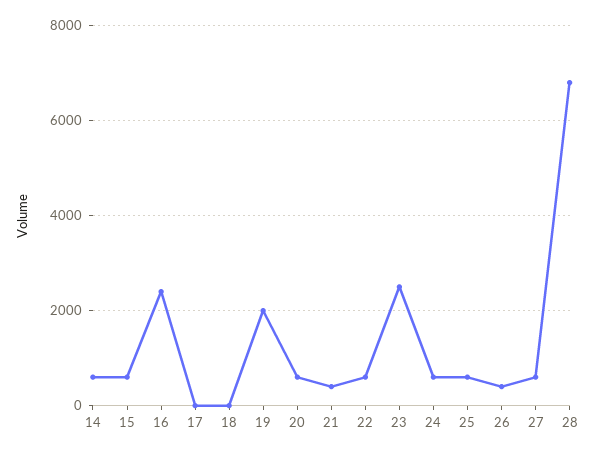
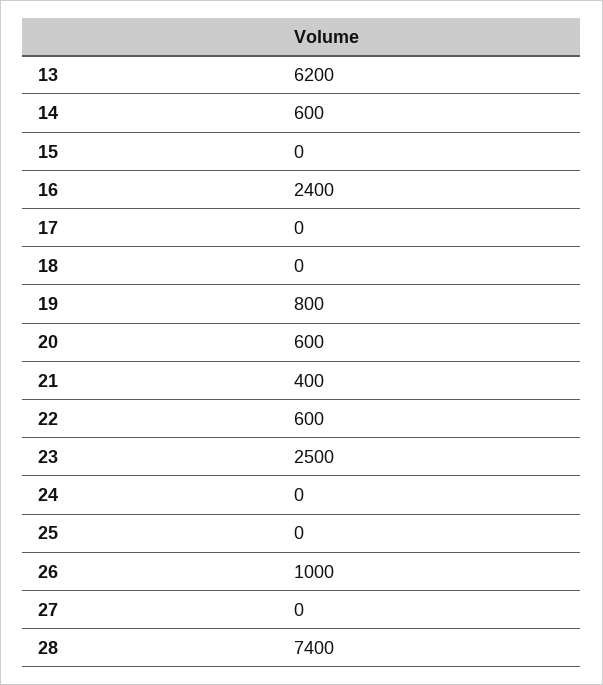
15: 600 -> 0
19: 2000 -> 800
24: 600 -> 0
25: 600 -> 0
26: 400 -> 1000
27: 600 -> 0
28: 6800 -> 7400
13: none -> 6200

